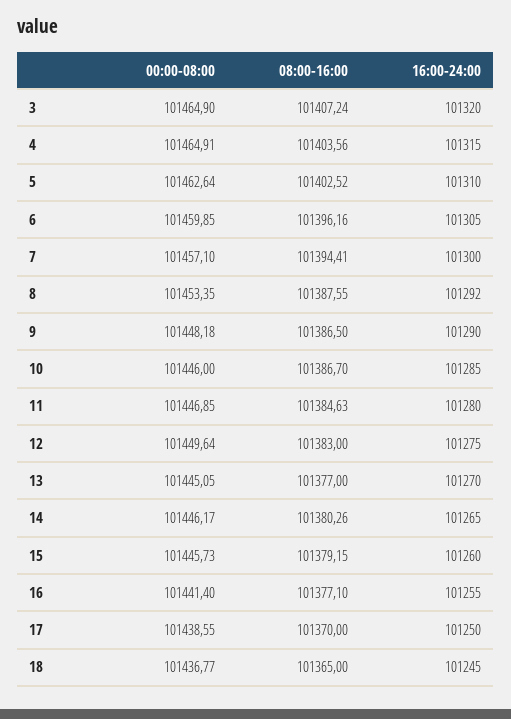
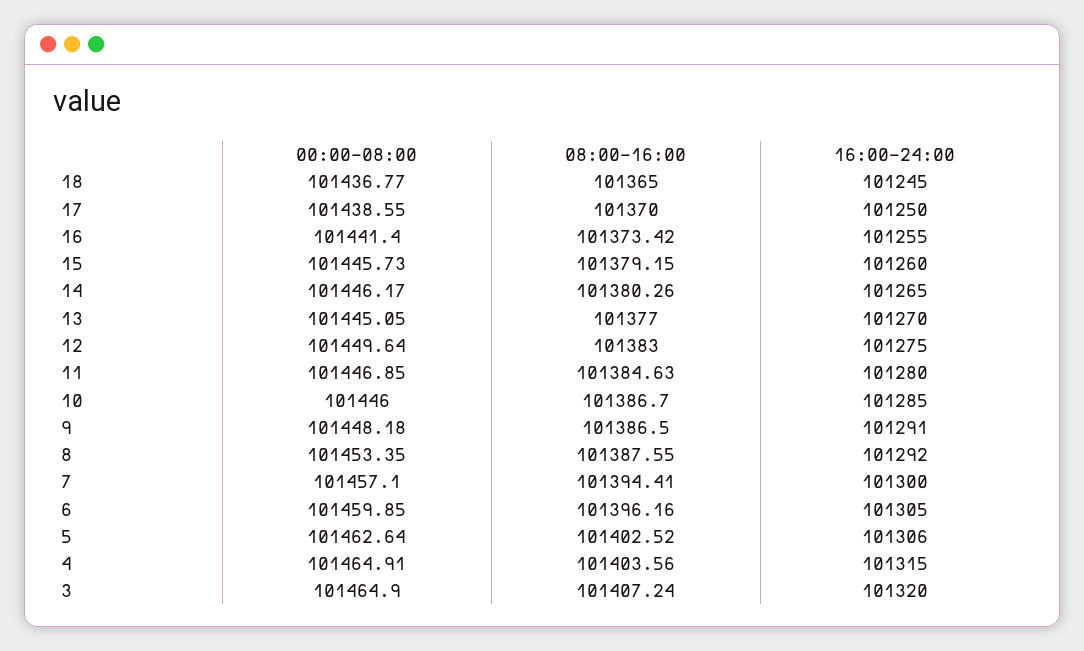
16:00-24:00, 5: 101310 -> 101306
16:00-24:00, 9: 101290 -> 101291
08:00-16:00, 16: 101377.1 -> 101373.42

